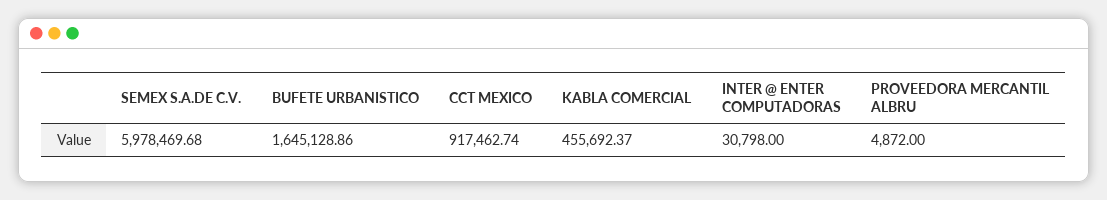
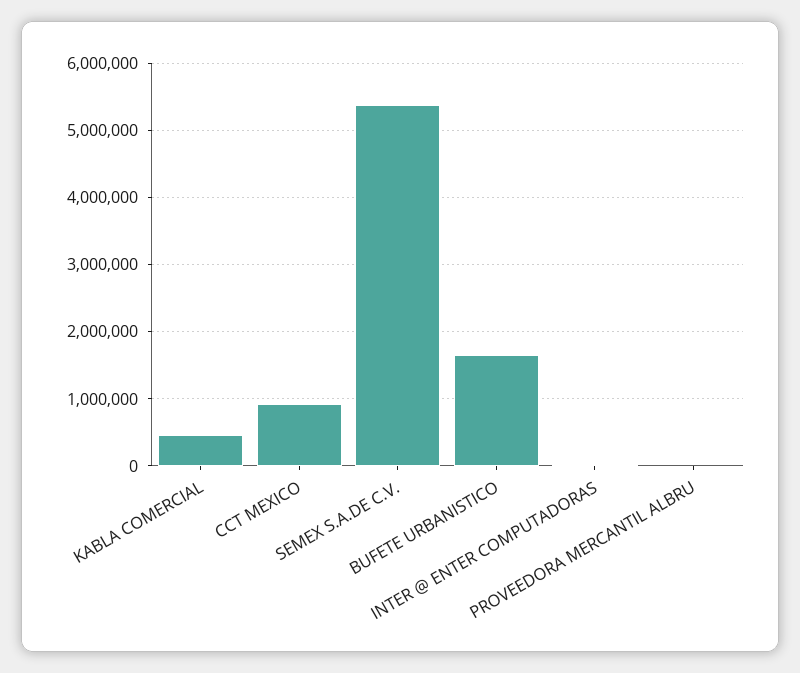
SEMEX S.A.DE C.V.: 5978469.68 -> 5400000

